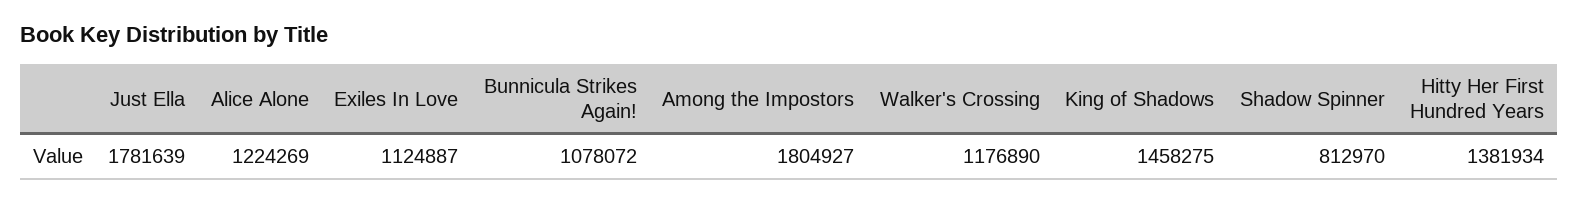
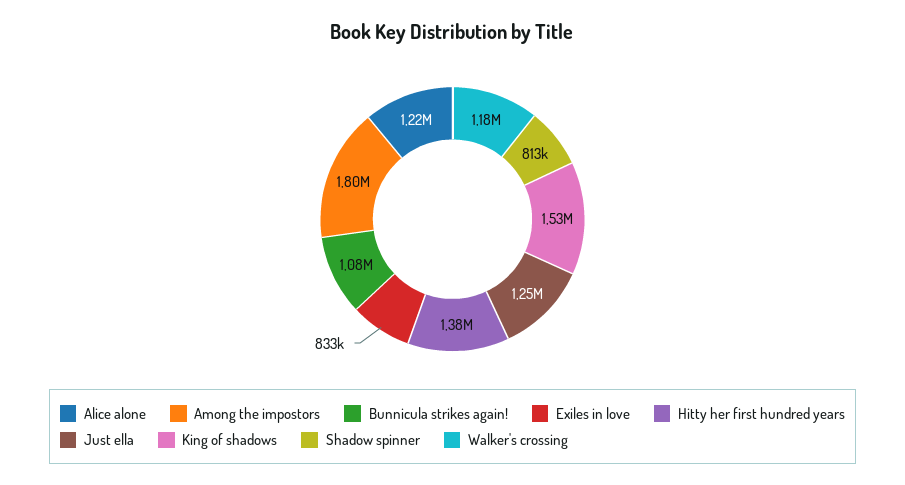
Just Ella: 1781639 -> 1250000
Exiles In Love: 1124887 -> 833000
King of Shadows: 1458275 -> 1530000

